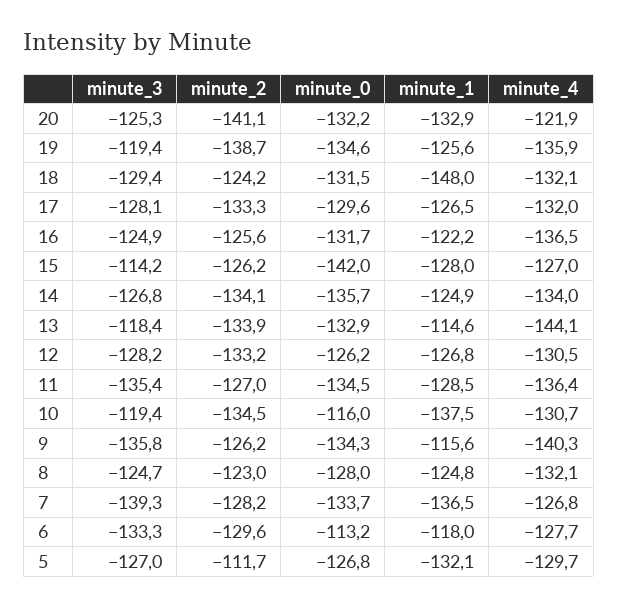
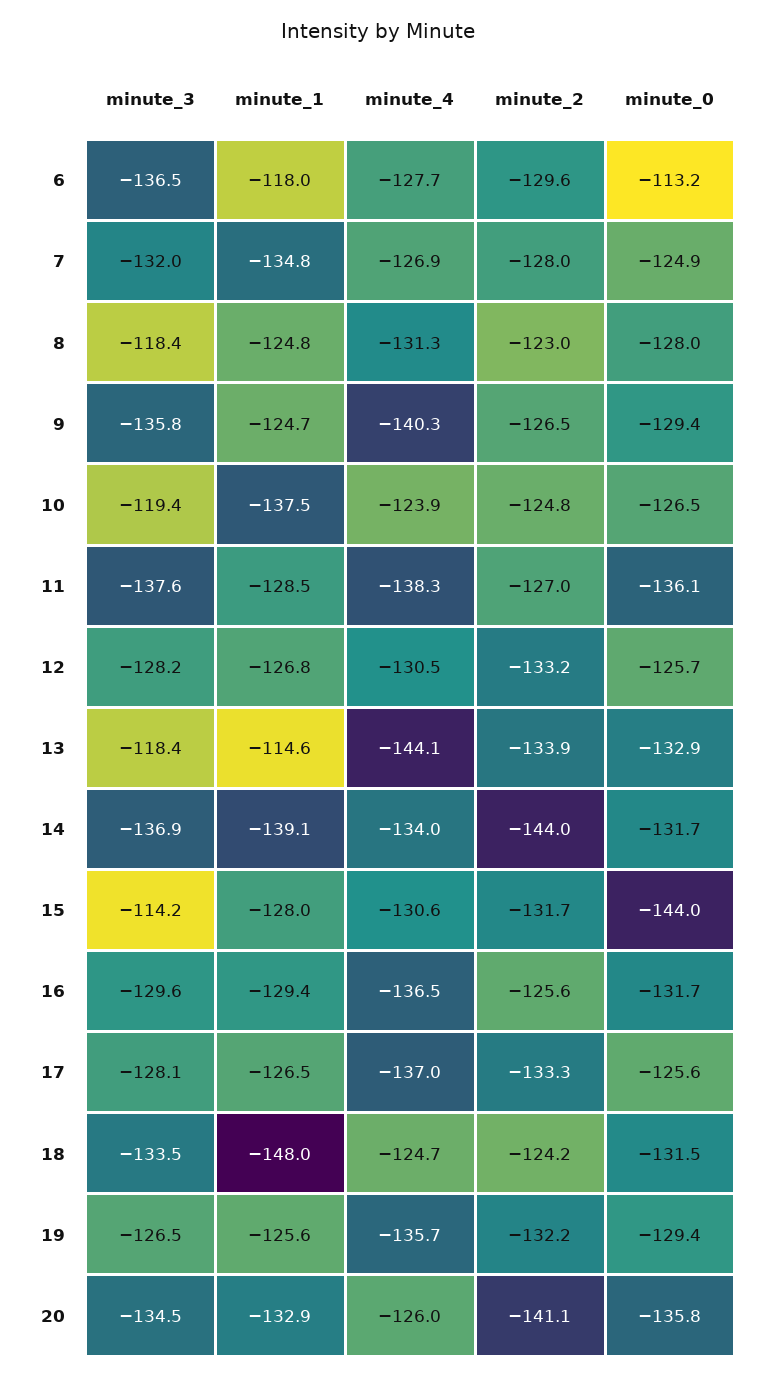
minute_3, 20: -125.3 -> -134.5
minute_0, 20: -132.2 -> -135.8
minute_4, 20: -121.9 -> -126
minute_3, 19: -119.4 -> -126.5
minute_2, 19: -138.7 -> -132.2
minute_0, 19: -134.6 -> -129.4
minute_4, 19: -135.9 -> -135.7
minute_3, 18: -129.4 -> -133.5
minute_4, 18: -132.1 -> -124.7
minute_0, 17: -129.6 -> -125.6
minute_4, 17: -132 -> -137
minute_3, 16: -124.9 -> -129.6
minute_1, 16: -122.2 -> -129.4
minute_2, 15: -126.2 -> -131.7
minute_0, 15: -142 -> -144
minute_4, 15: -127 -> -130.6
minute_3, 14: -126.8 -> -136.9
minute_2, 14: -134.1 -> -144
minute_0, 14: -135.7 -> -131.7
minute_1, 14: -124.9 -> -139.1
minute_0, 12: -126.2 -> -125.7
minute_3, 11: -135.4 -> -137.6
minute_0, 11: -134.5 -> -136.1
minute_4, 11: -136.4 -> -138.3
minute_2, 10: -134.5 -> -124.8
minute_0, 10: -116 -> -126.5
minute_4, 10: -130.7 -> -123.9
minute_2, 9: -126.2 -> -126.5
minute_0, 9: -134.3 -> -129.4
minute_1, 9: -115.6 -> -124.7
minute_3, 8: -124.7 -> -118.4
minute_4, 8: -132.1 -> -131.3
minute_3, 7: -139.3 -> -132
minute_2, 7: -128.2 -> -128
minute_0, 7: -133.7 -> -124.9
minute_1, 7: -136.5 -> -134.8
minute_4, 7: -126.8 -> -126.9
minute_3, 6: -133.3 -> -136.5
minute_3, 5: -127 -> none
minute_2, 5: -111.7 -> none
minute_0, 5: -126.8 -> none
minute_1, 5: -132.1 -> none
minute_4, 5: -129.7 -> none

